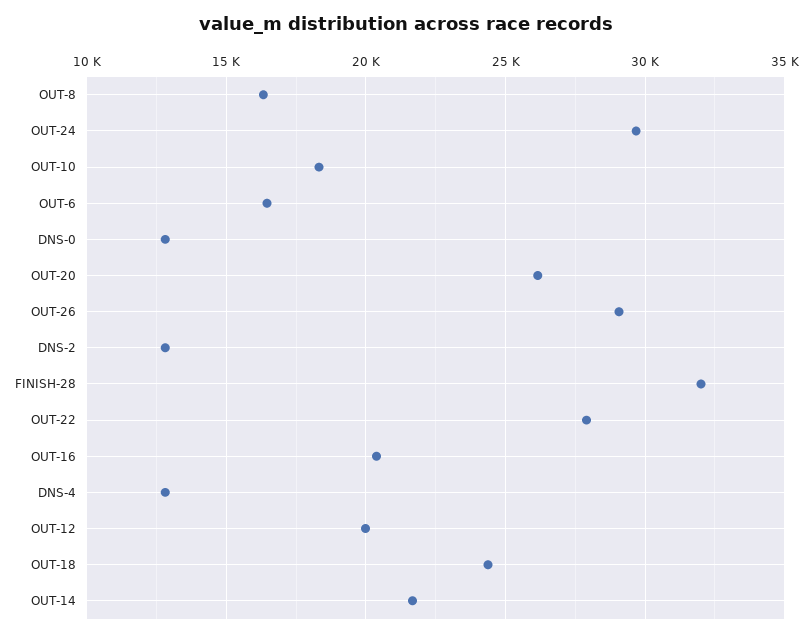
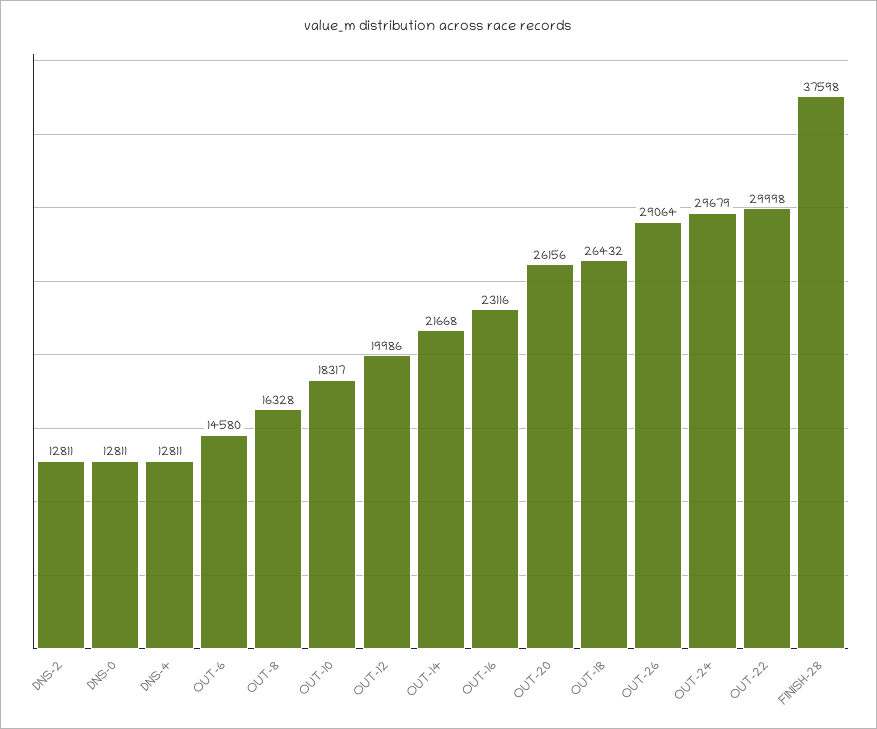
OUT-6: 16500 -> 14580
FINISH-28: 32000 -> 37598
OUT-22: 28000 -> 29998
OUT-16: 20500 -> 23116
OUT-18: 24500 -> 26432

